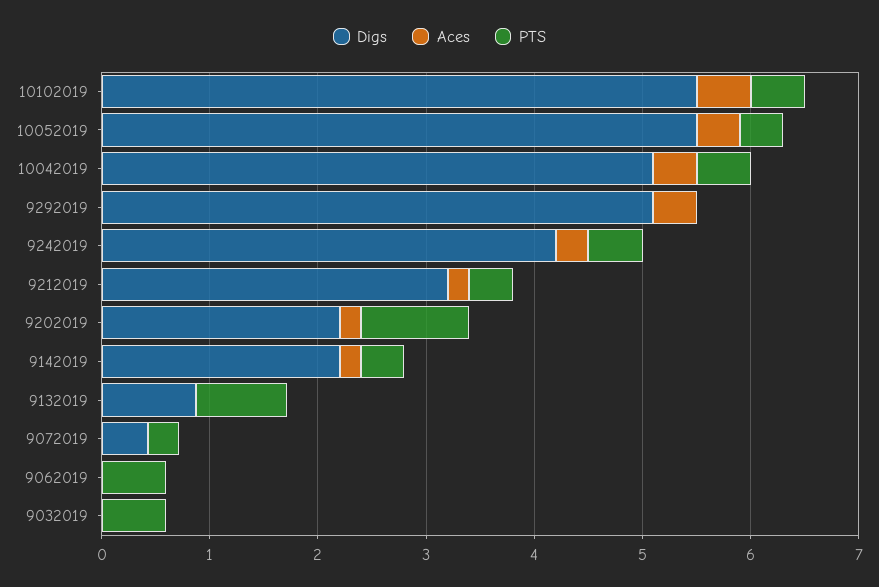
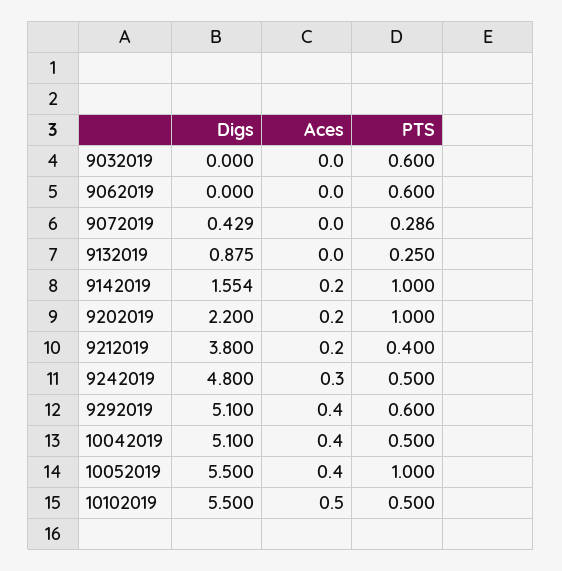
PTS, 10052019: 0.4 -> 1
PTS, 9292019: 0 -> 0.6
Digs, 9242019: 4.2 -> 4.8
Digs, 9212019: 3.2 -> 3.8
Digs, 9142019: 2.2 -> 1.554
PTS, 9142019: 0.4 -> 1
PTS, 9132019: 0.8 -> 0.25

